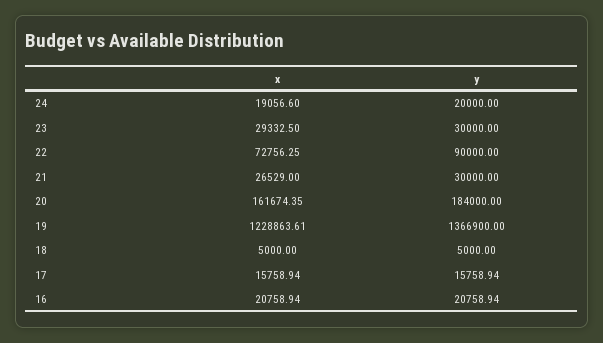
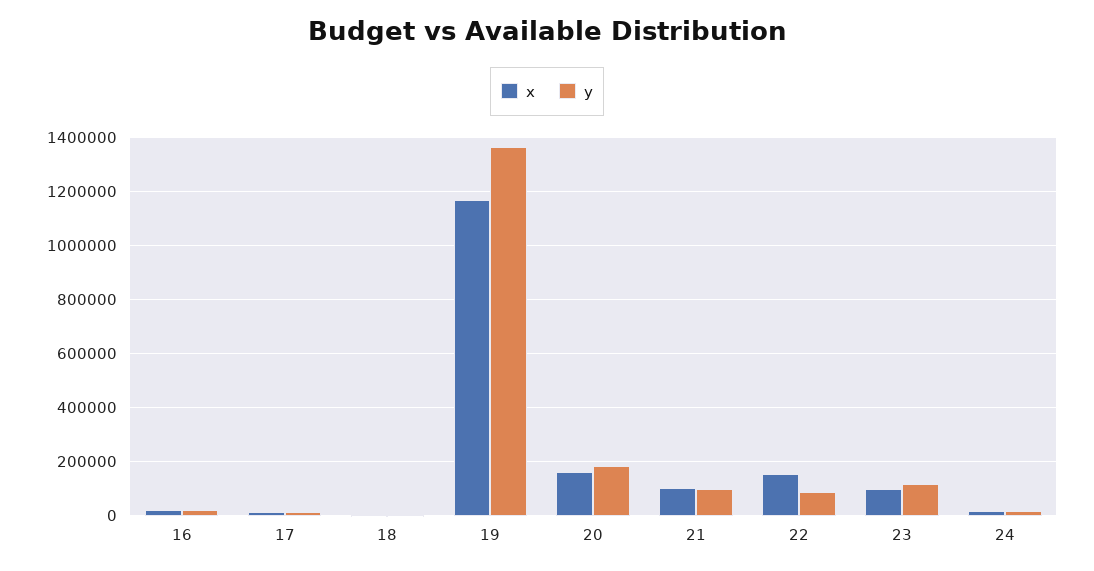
x, 23: 29332.5 -> 100000
y, 23: 30000 -> 125000
x, 22: 72756.25 -> 150000
x, 21: 26529 -> 100000
y, 21: 30000 -> 100000
x, 19: 1228863.61 -> 1175000

